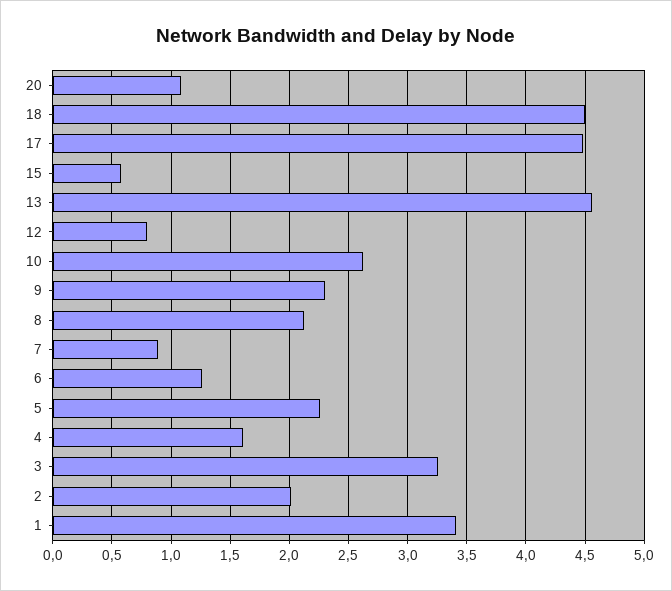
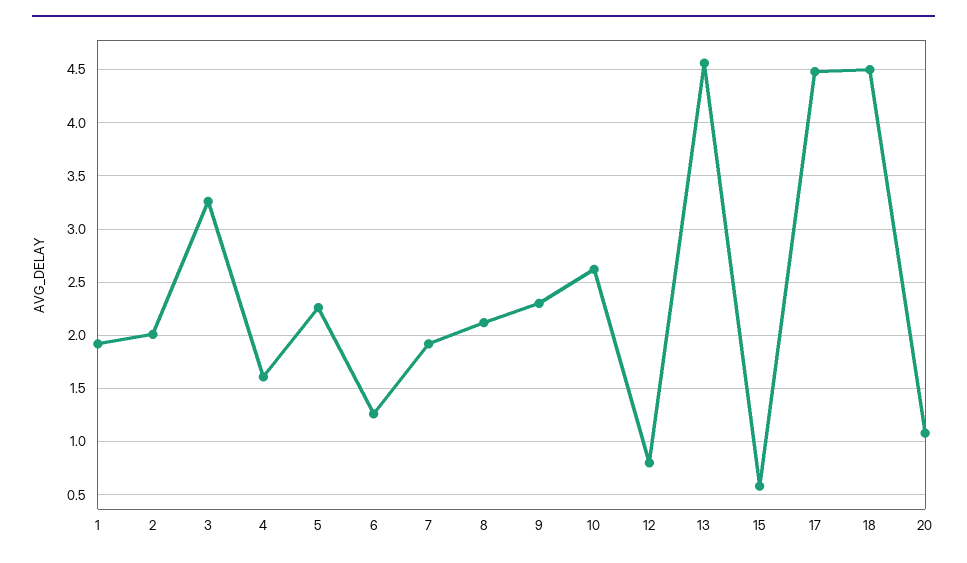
7: 0.9 -> 1.9
1: 3.4 -> 1.9

